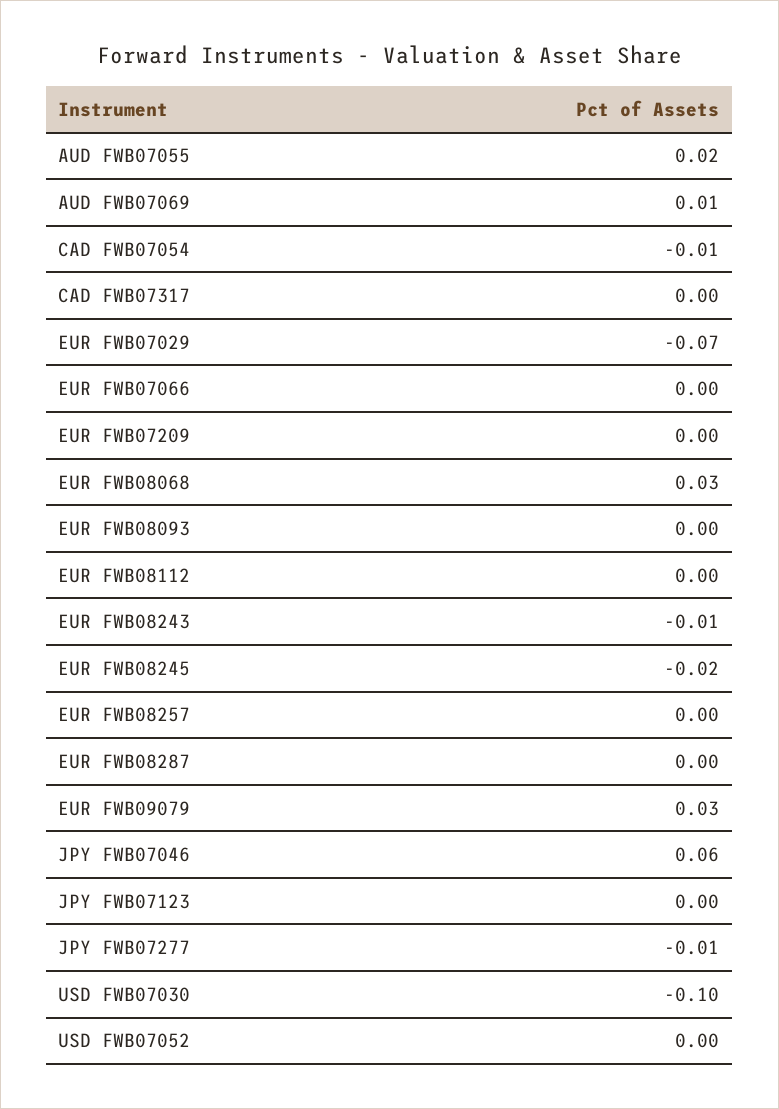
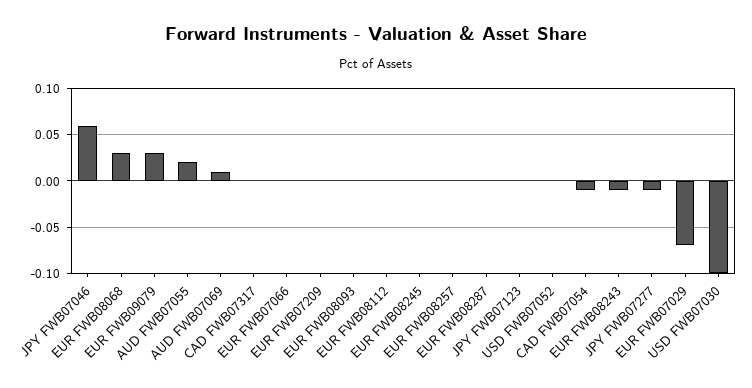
EUR FWB08245: -0.02 -> 0

